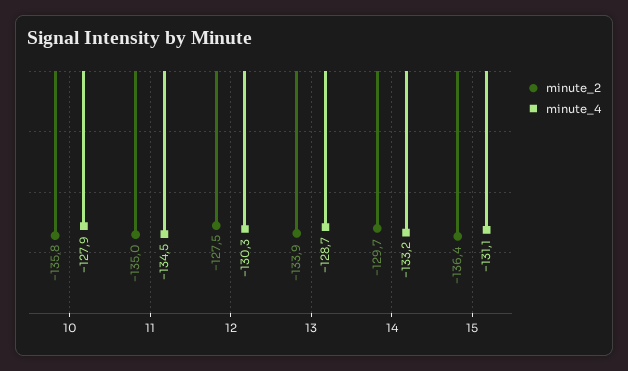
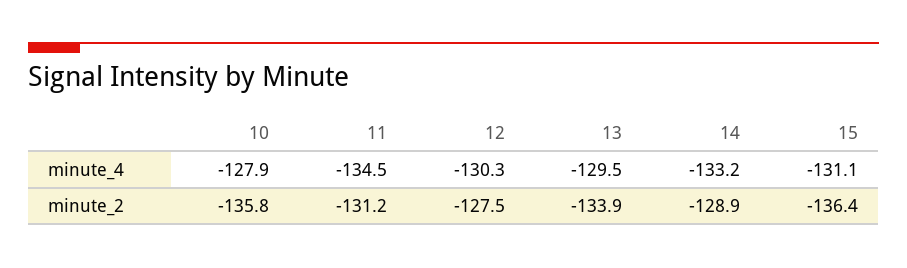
minute_2, 11: -135 -> -131.2
minute_4, 13: -128.7 -> -129.5
minute_2, 14: -129.7 -> -128.9

